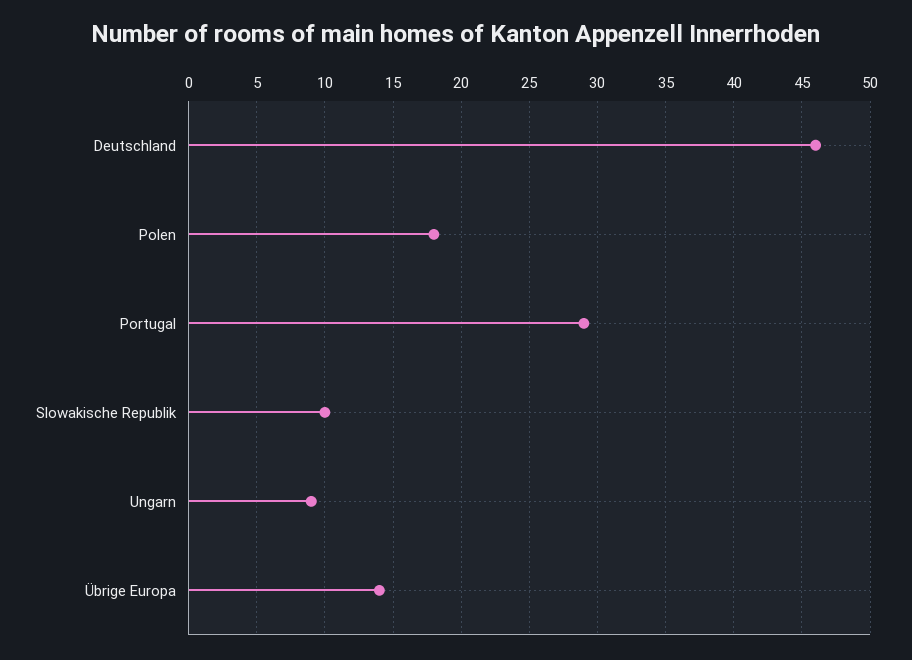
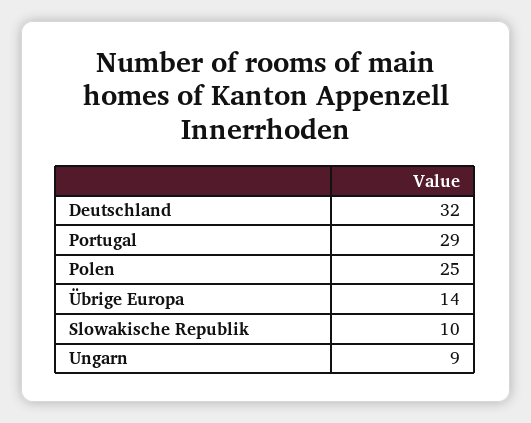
Deutschland: 46 -> 32
Polen: 18 -> 25

